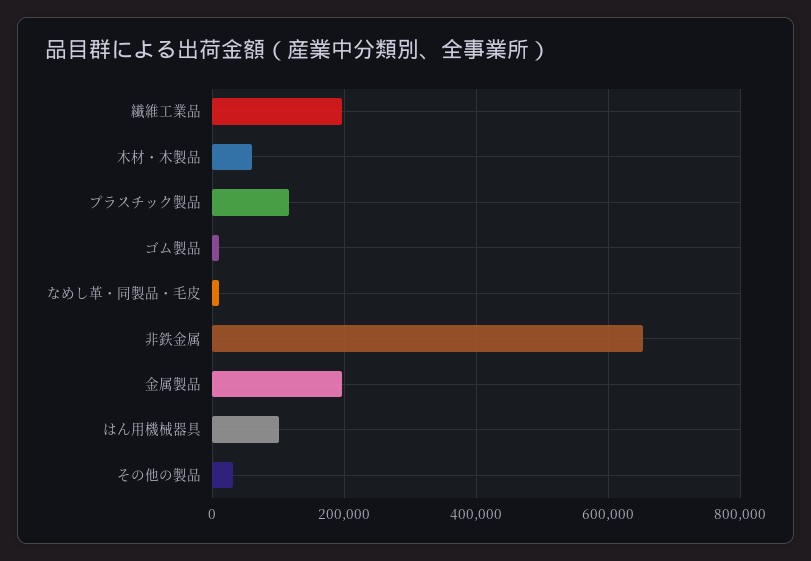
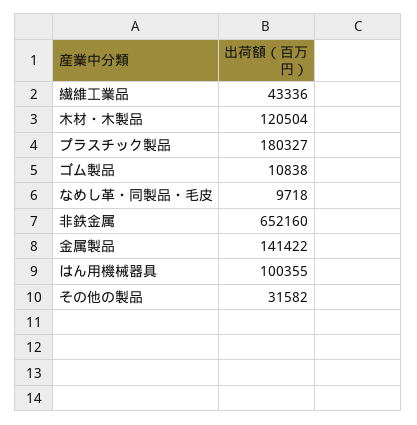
繊維工業品: 200000 -> 43336
木材・木製品: 60000 -> 120504
プラスチック製品: 120000 -> 180327
金属製品: 200000 -> 141422

